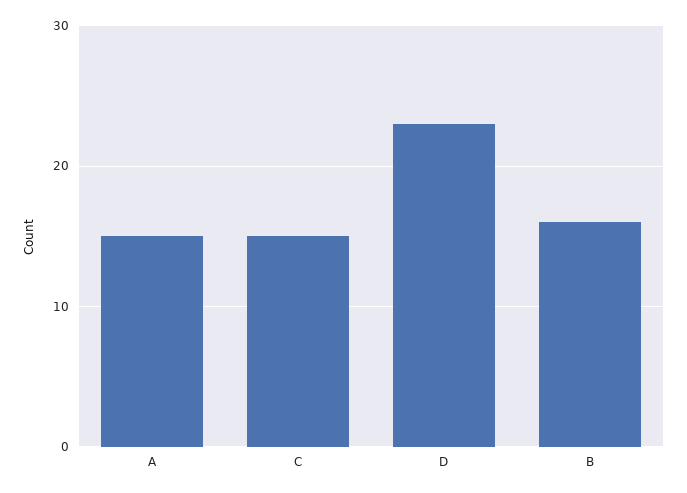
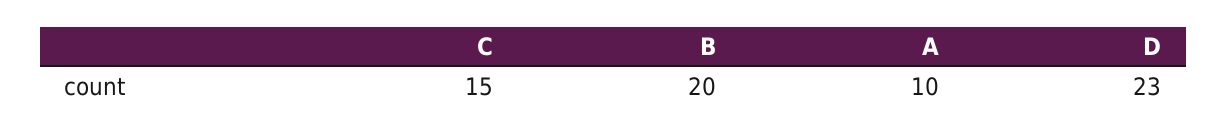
A: 15 -> 10
B: 16 -> 20

